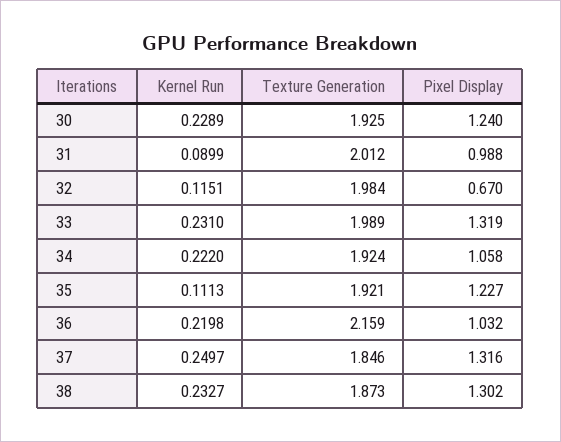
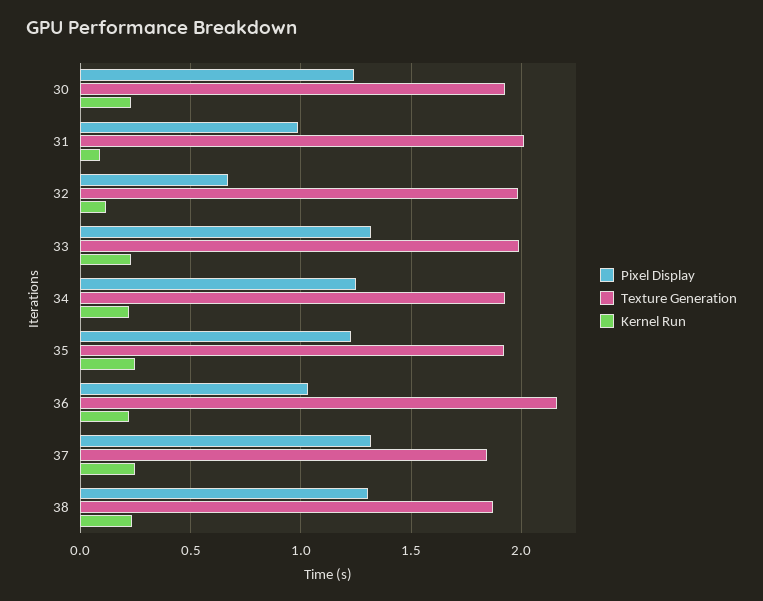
Pixel Display, 34: 1.058 -> 1.25
Kernel Run, 35: 0.1113 -> 0.25

